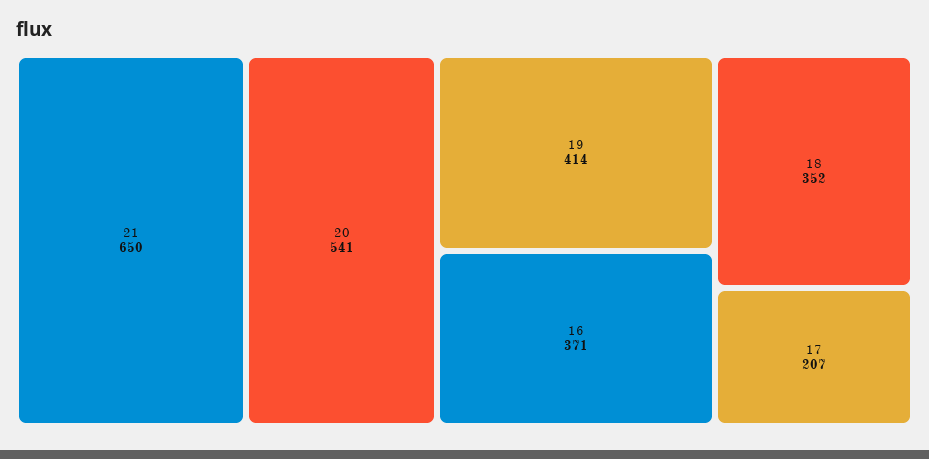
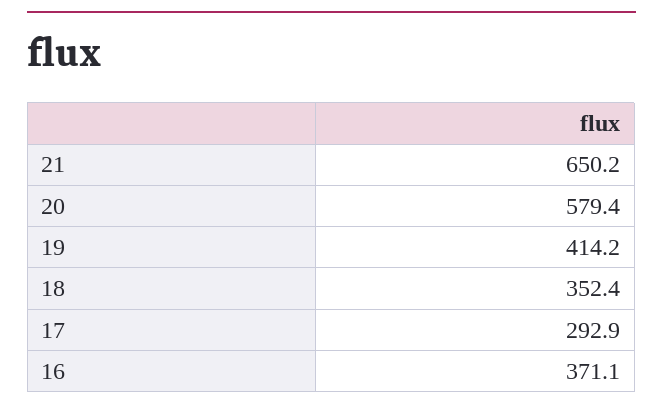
20: 541 -> 579.4
17: 207 -> 292.9

